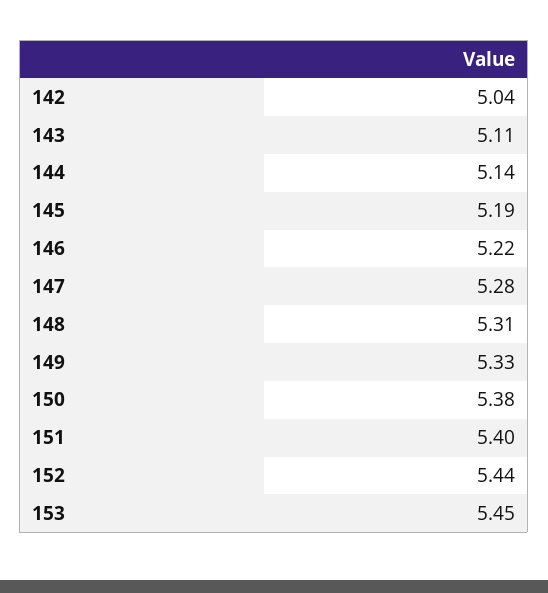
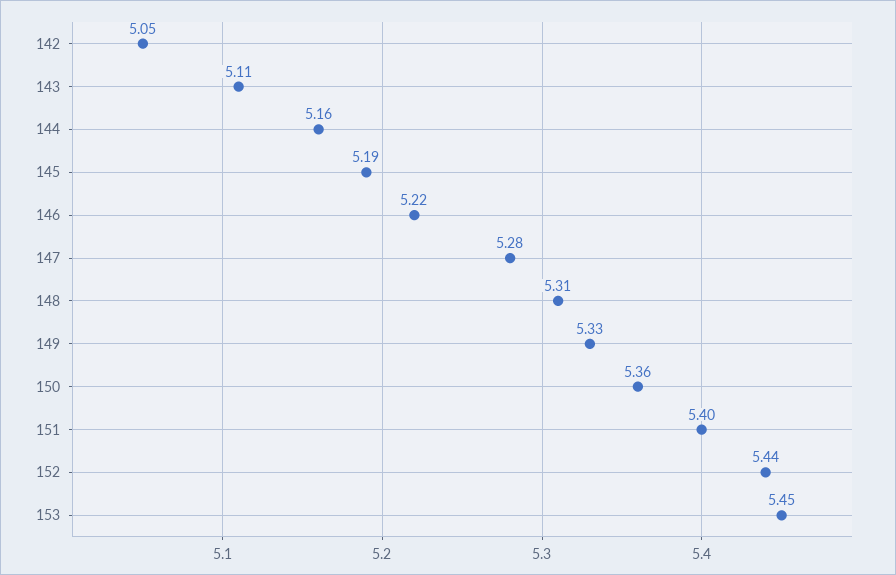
142: 5.04 -> 5.05
144: 5.14 -> 5.16
150: 5.38 -> 5.36

